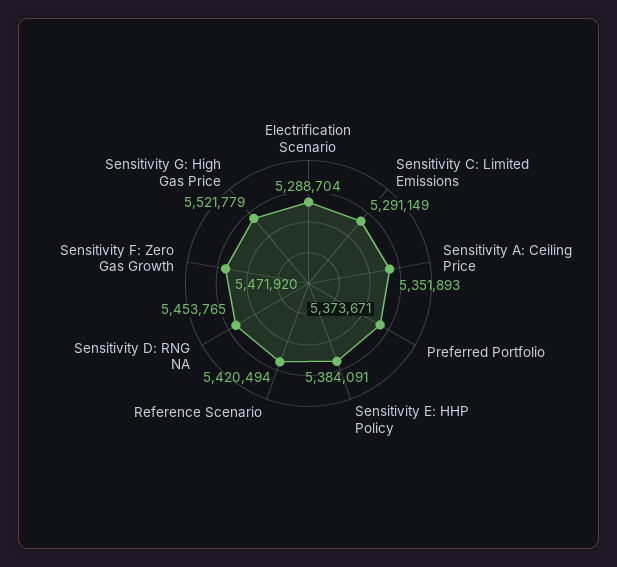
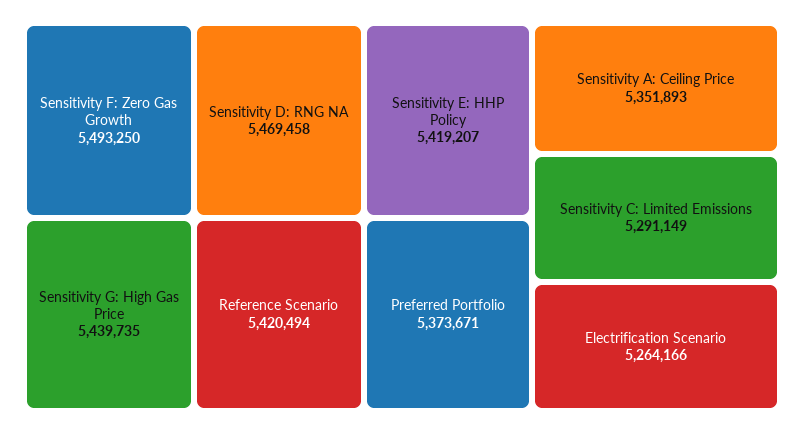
Electrification Scenario: 5288704 -> 5264166
Sensitivity E: HHP Policy: 5384091 -> 5419207
Sensitivity D: RNG NA: 5453765 -> 5469458
Sensitivity F: Zero Gas Growth: 5471920 -> 5493250
Sensitivity G: High Gas Price: 5521779 -> 5439735

